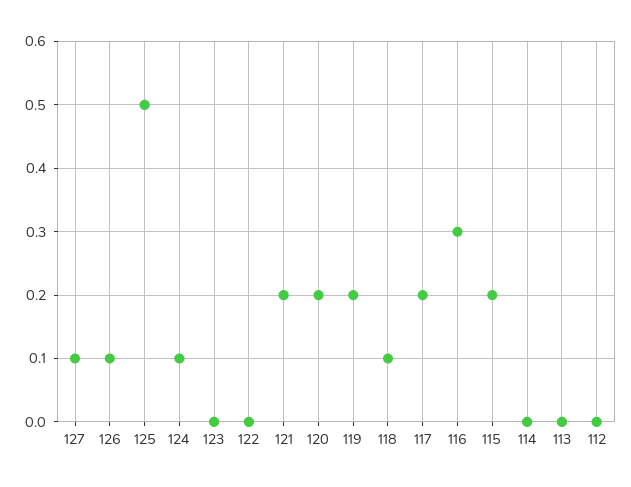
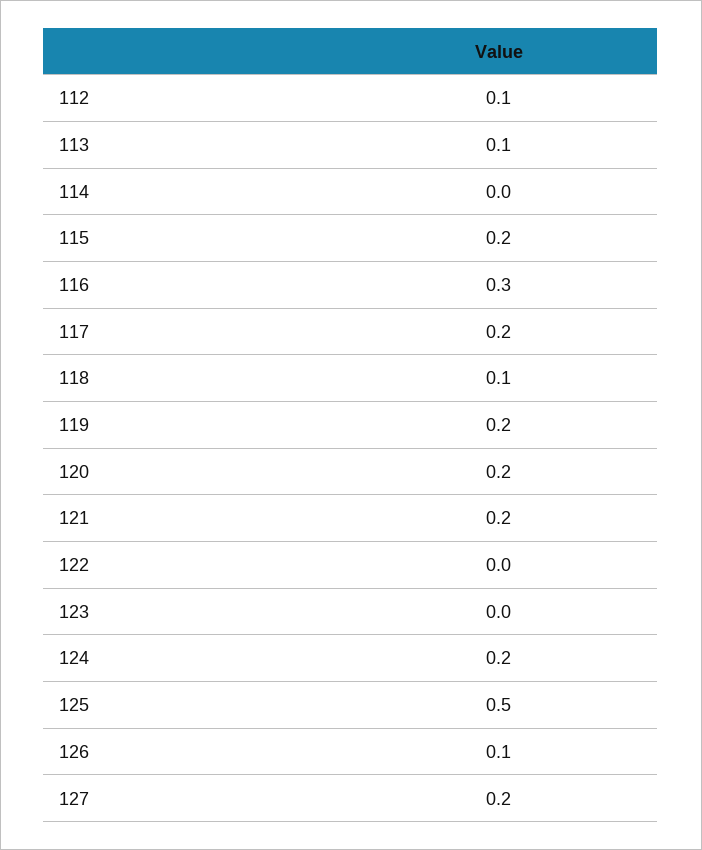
127: 0.1 -> 0.2
124: 0.1 -> 0.2
113: 0 -> 0.1
112: 0 -> 0.1

